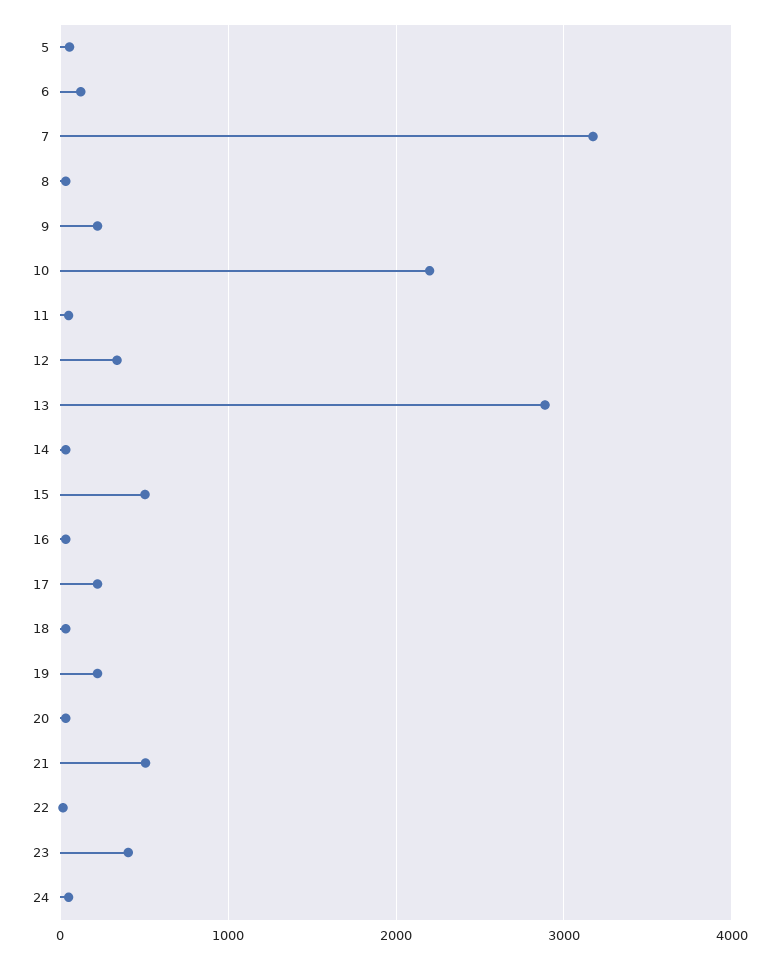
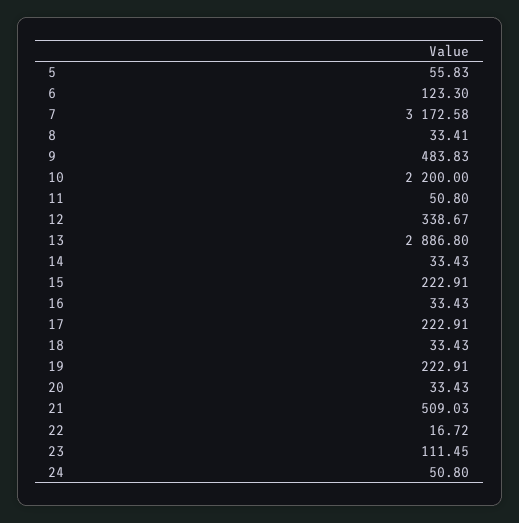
9: 200 -> 483.83
15: 500 -> 222.91
23: 400 -> 111.45

